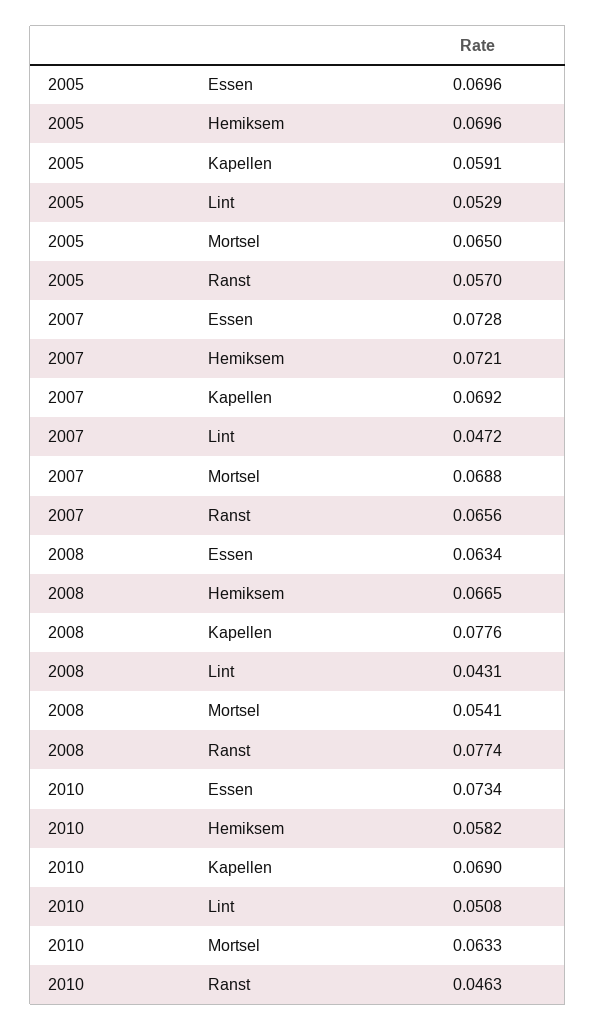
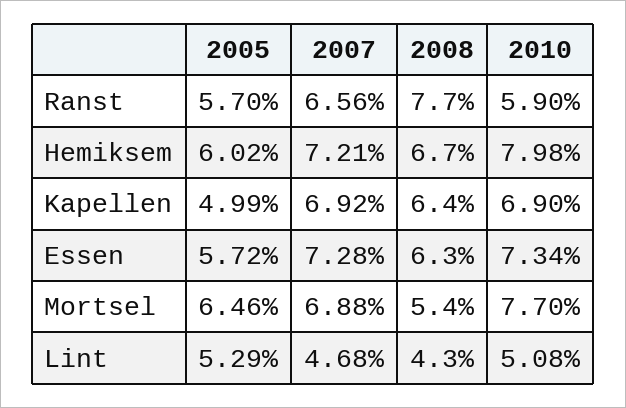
2005, Essen: 0.0696 -> 0.0572
2005, Hemiksem: 0.0696 -> 0.0602
2005, Kapellen: 0.0591 -> 0.0499
2005, Mortsel: 0.065 -> 0.0646
2007, Lint: 0.0472 -> 0.0468
2008, Kapellen: 0.0776 -> 0.064
2010, Hemiksem: 0.0582 -> 0.0798
2010, Mortsel: 0.0633 -> 0.077
2010, Ranst: 0.0463 -> 0.059

